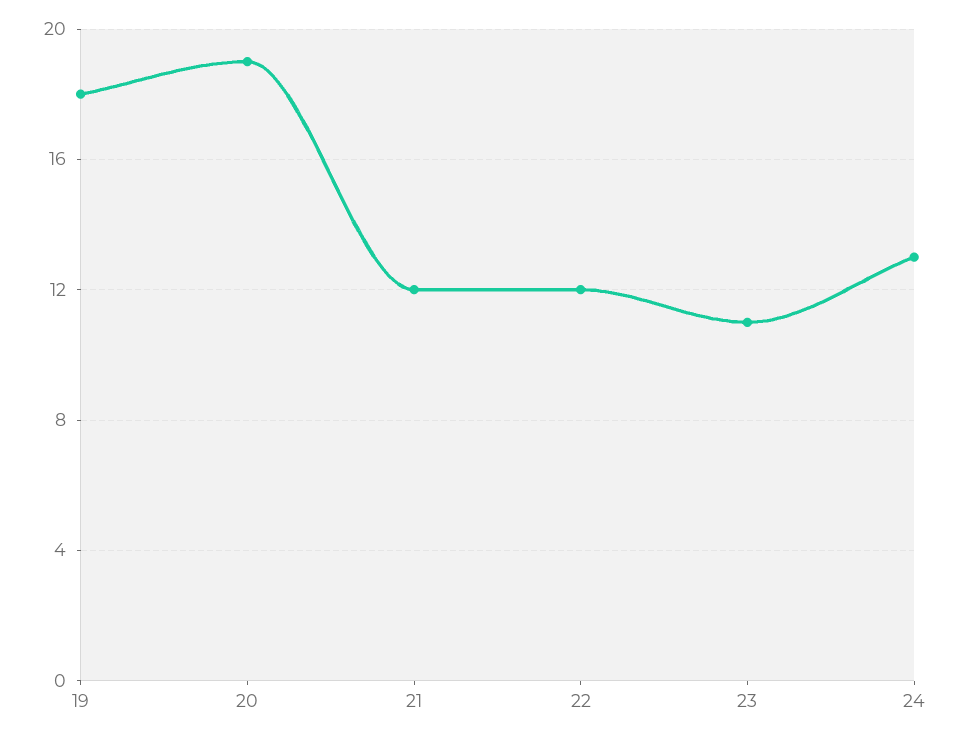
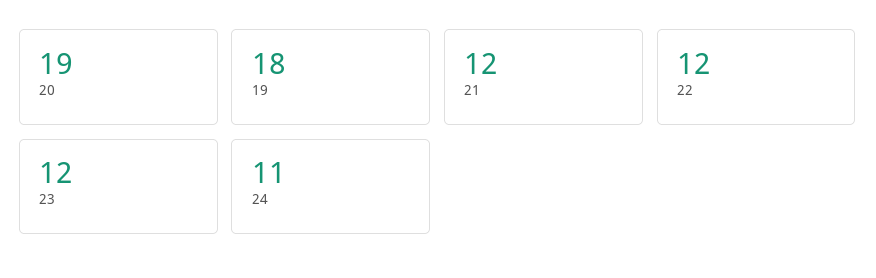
23: 11 -> 12
24: 13 -> 11

